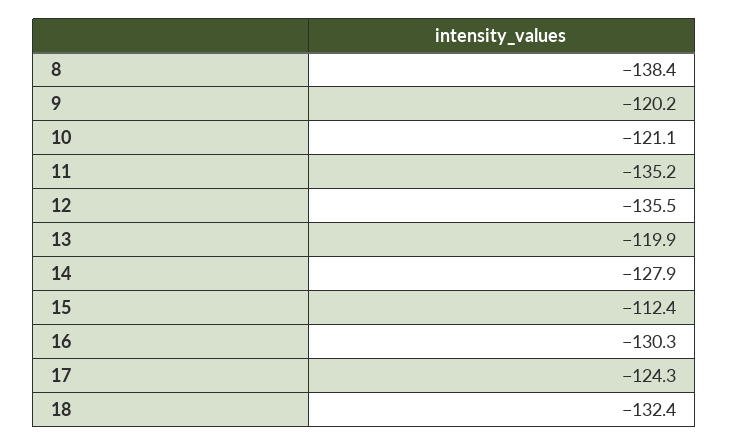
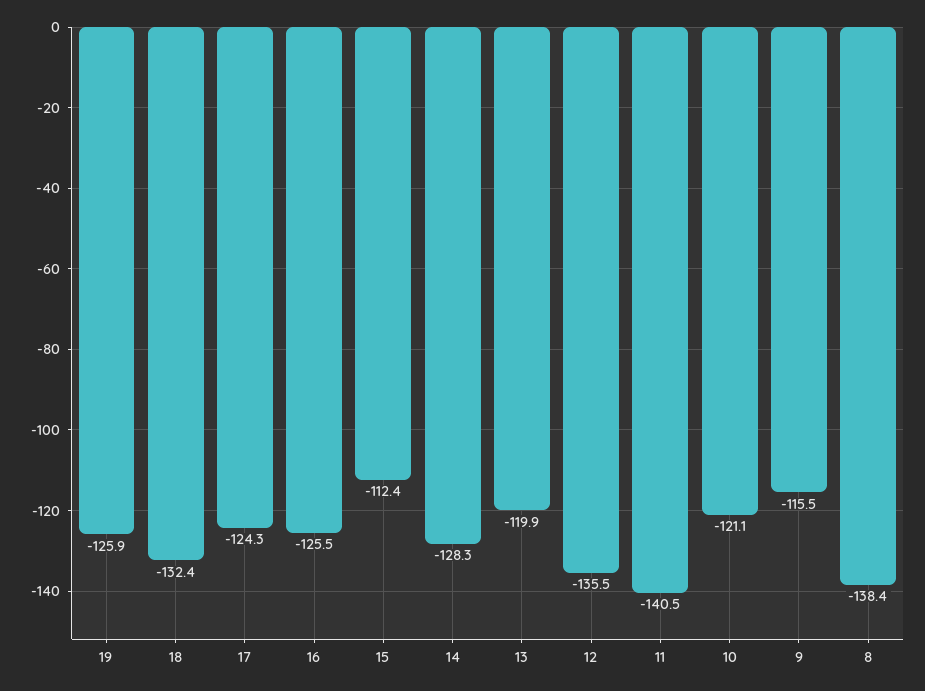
9: -120.2 -> -115.5
11: -135.2 -> -140.5
14: -127.9 -> -128.3
16: -130.3 -> -125.5
19: none -> -125.9

